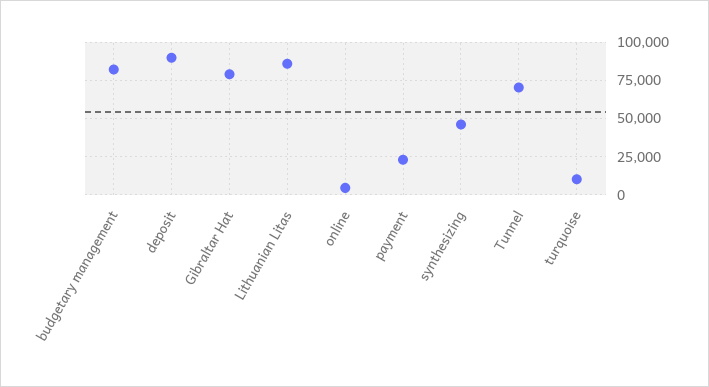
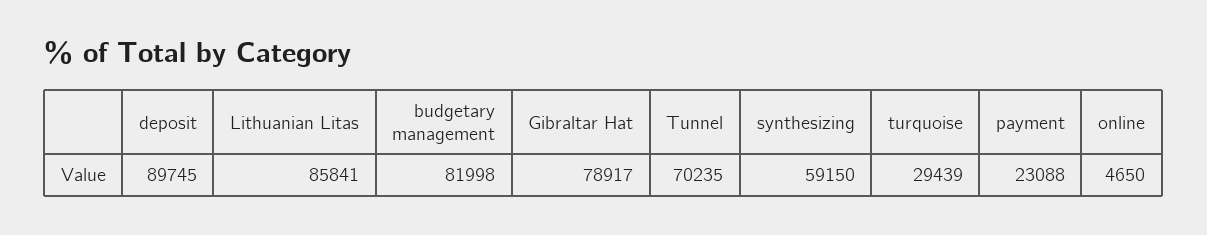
synthesizing: 45000 -> 59150
turquoise: 10000 -> 29439

